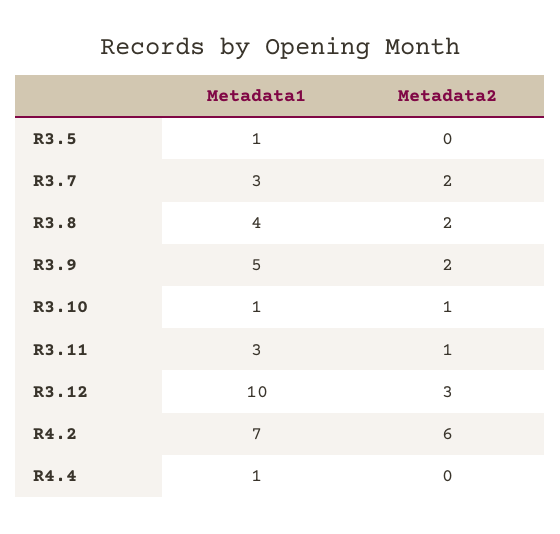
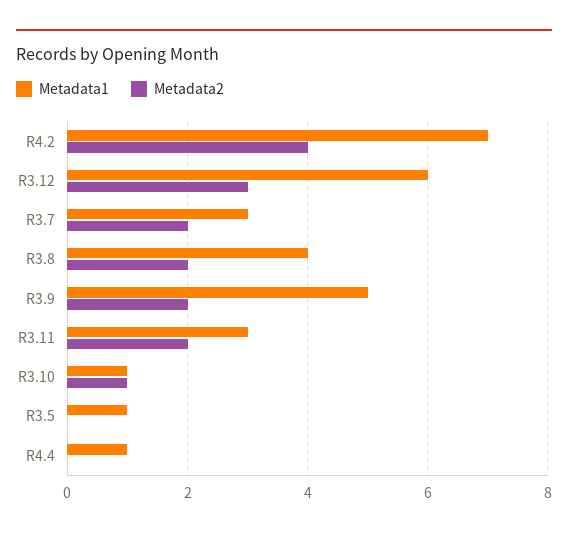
Metadata2, R3.11: 1 -> 2
Metadata1, R3.12: 10 -> 6
Metadata2, R4.2: 6 -> 4

